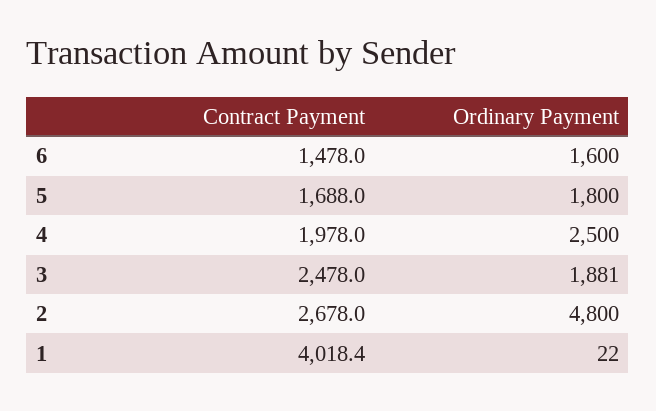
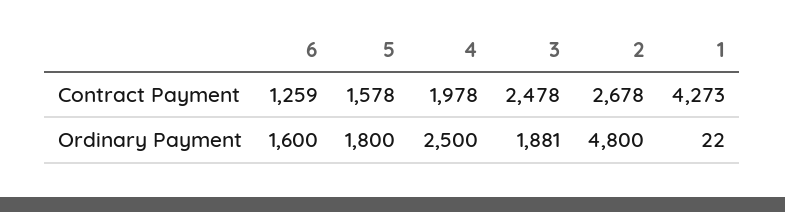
Contract Payment, 6: 1478 -> 1259
Contract Payment, 5: 1688 -> 1578
Contract Payment, 1: 4018.4 -> 4273

